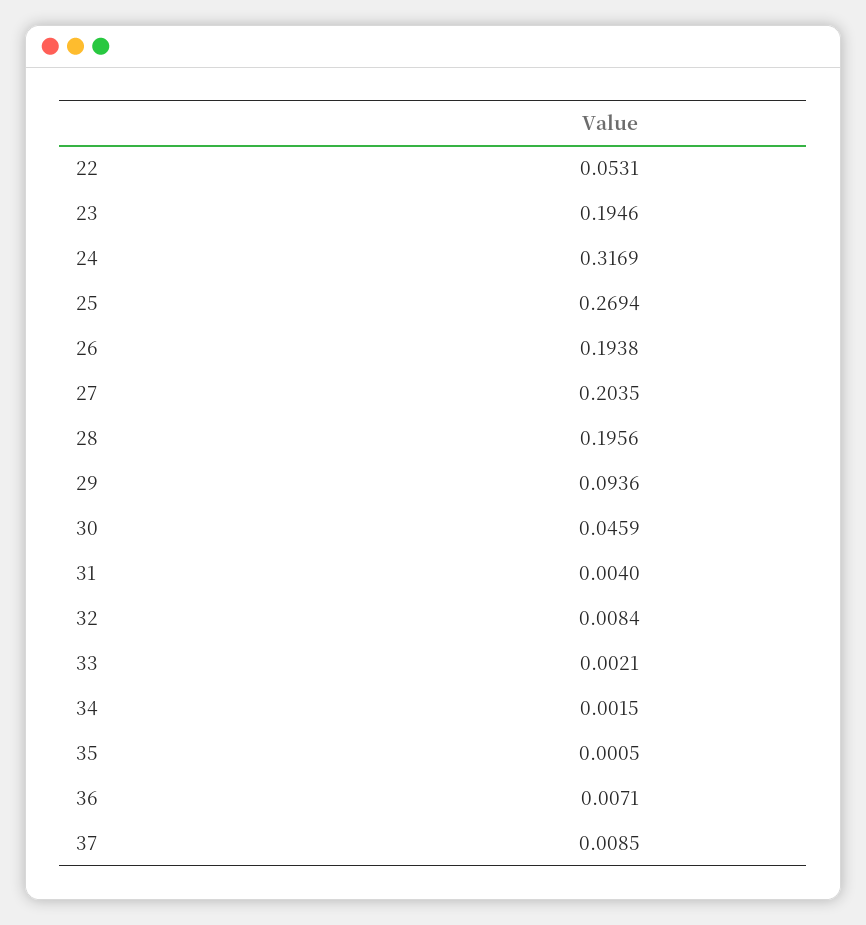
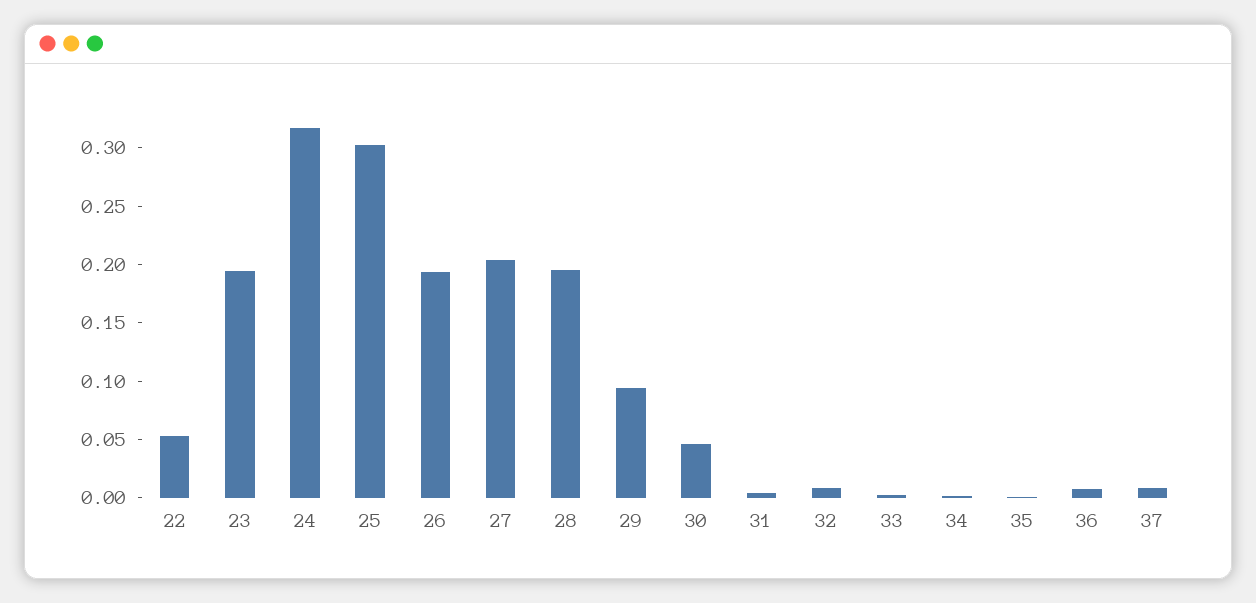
25: 0.2694 -> 0.3

